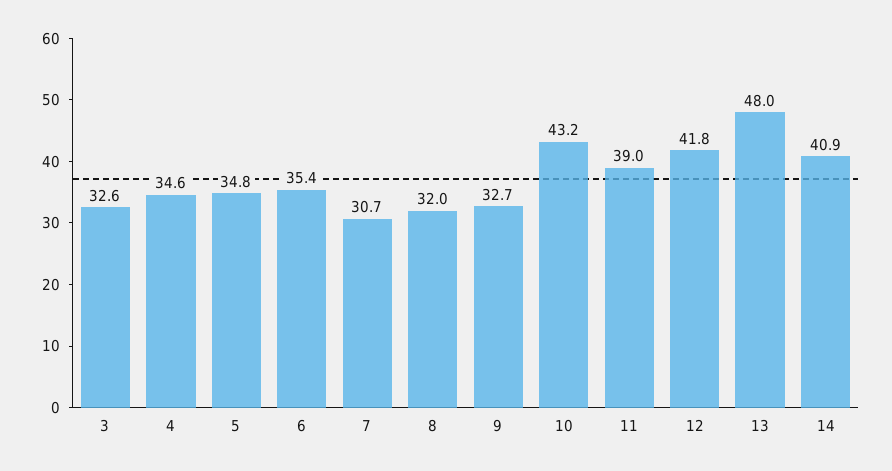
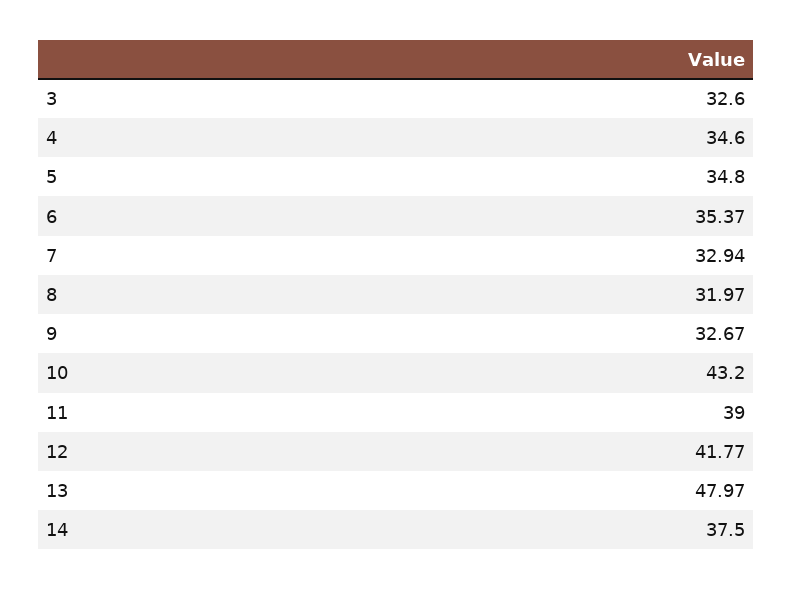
7: 30.7 -> 32.94
14: 40.9 -> 37.5

